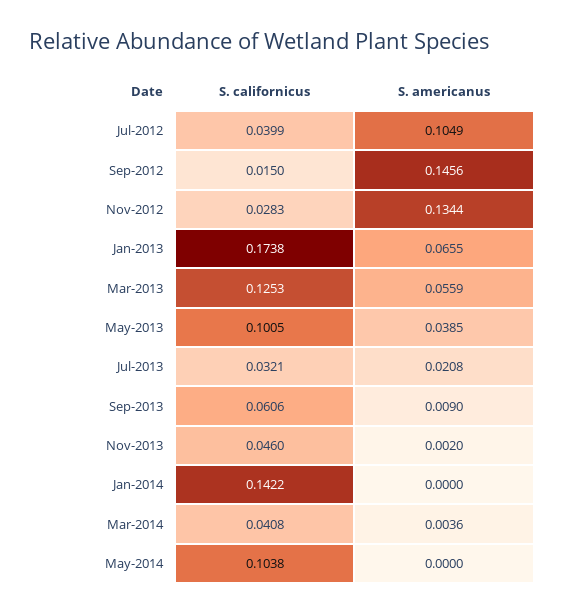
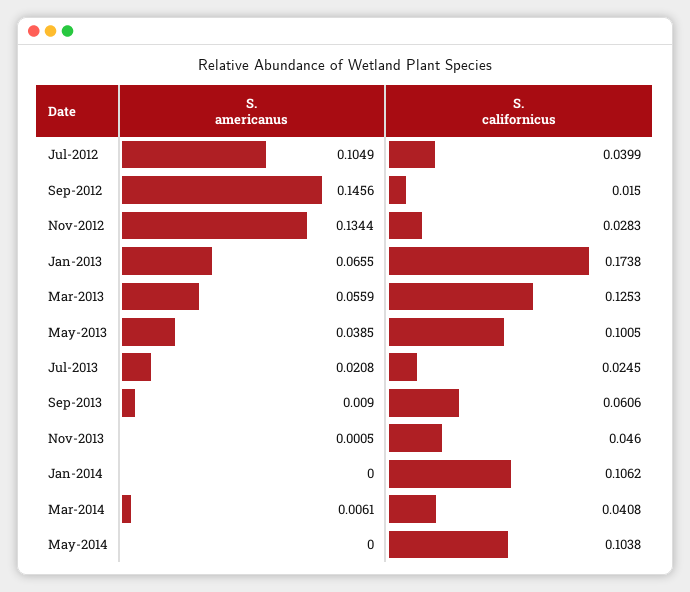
S. californicus, Jul-2013: 0.0321 -> 0.0245
S. americanus, Nov-2013: 0.002 -> 0.0005
S. californicus, Jan-2014: 0.1422 -> 0.1062
S. americanus, Mar-2014: 0.0036 -> 0.0061

